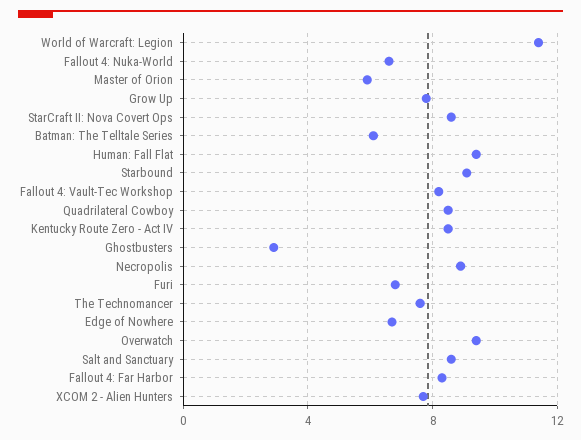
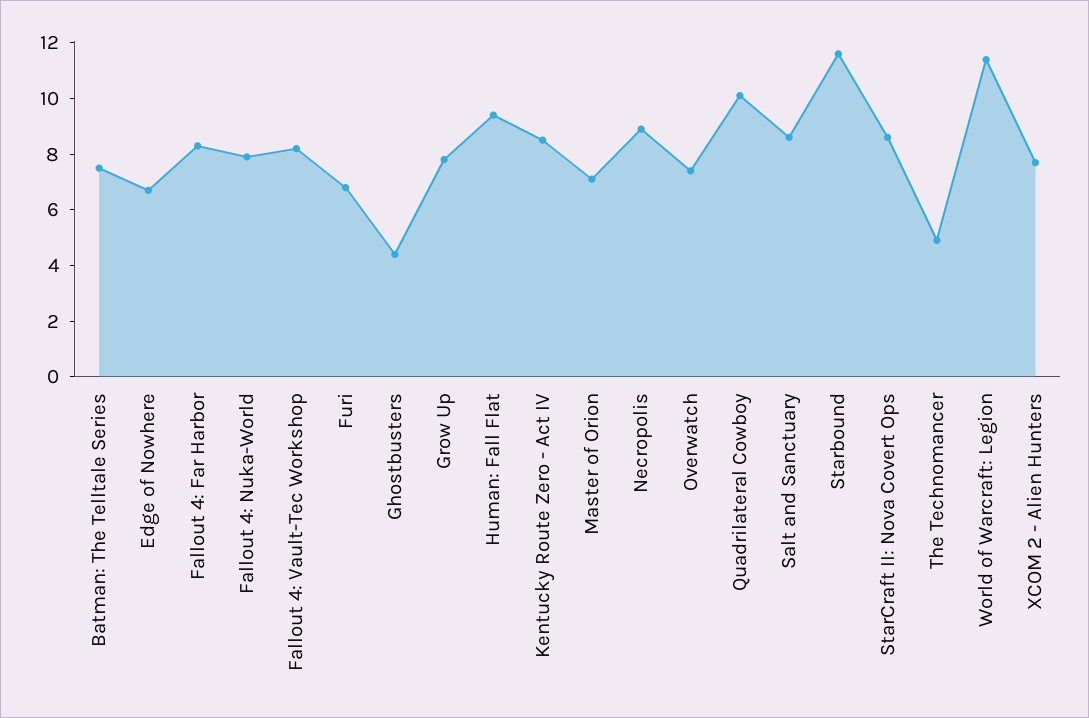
Fallout 4: Nuka-World: 6.5 -> 8
Master of Orion: 6 -> 7
Batman: The Telltale Series: 6 -> 7.5
Starbound: 9 -> 11.5
Quadrilateral Cowboy: 8.5 -> 10
Ghostbusters: 3 -> 4.5
The Technomancer: 7.5 -> 5
Overwatch: 9.5 -> 7.5

